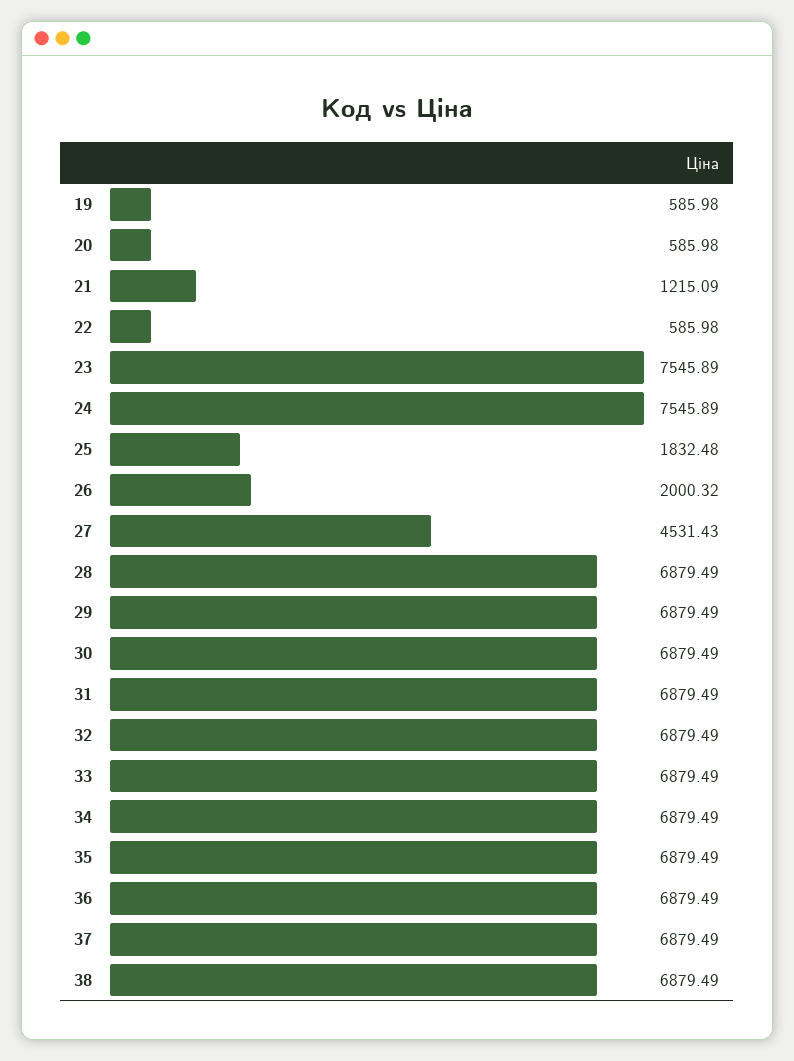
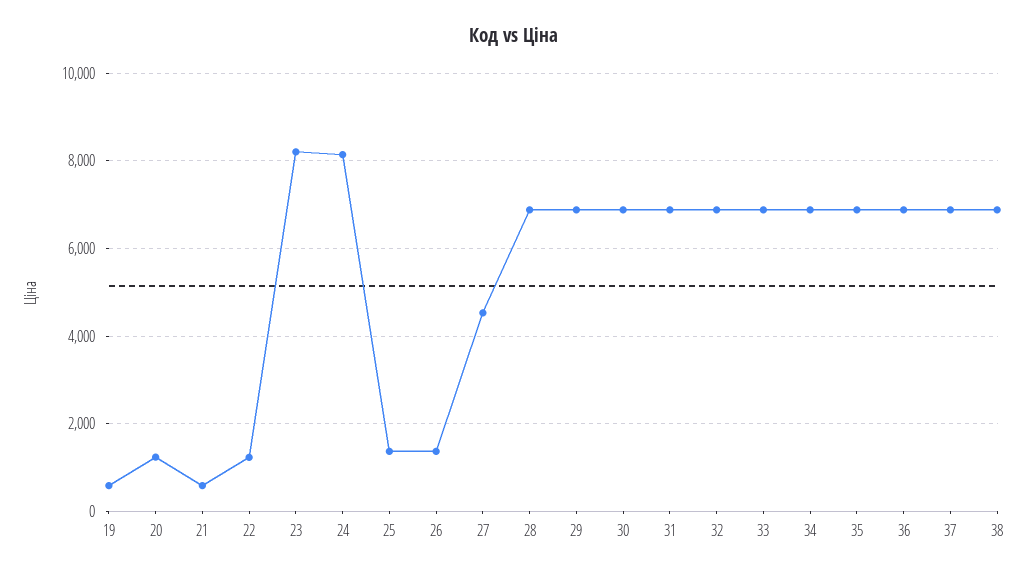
20: 585.98 -> 1200
21: 1215.09 -> 600
22: 585.98 -> 1200
23: 7545.89 -> 8200
24: 7545.89 -> 8200
25: 1832.48 -> 1400
26: 2000.32 -> 1400

